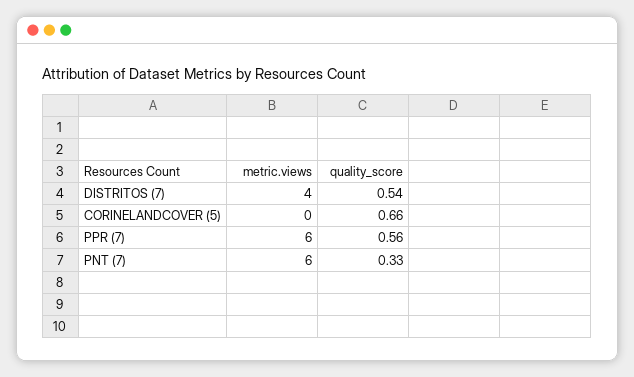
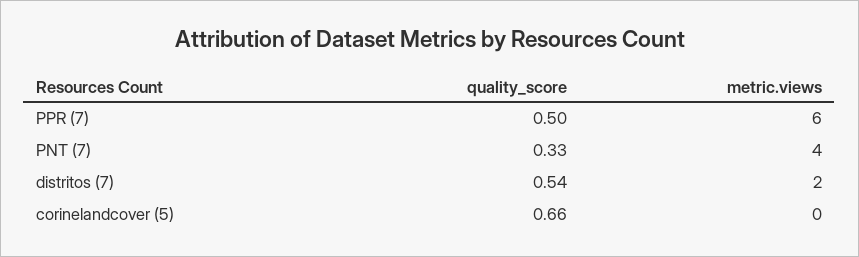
metric.views, DISTRITOS (7): 4 -> 2
quality_score, PPR (7): 0.56 -> 0.5
metric.views, PNT (7): 6 -> 4

